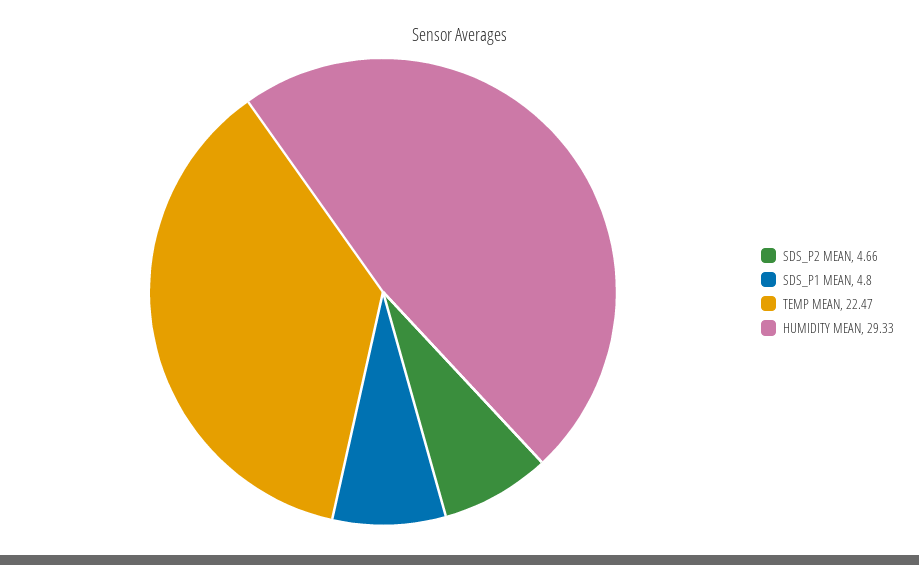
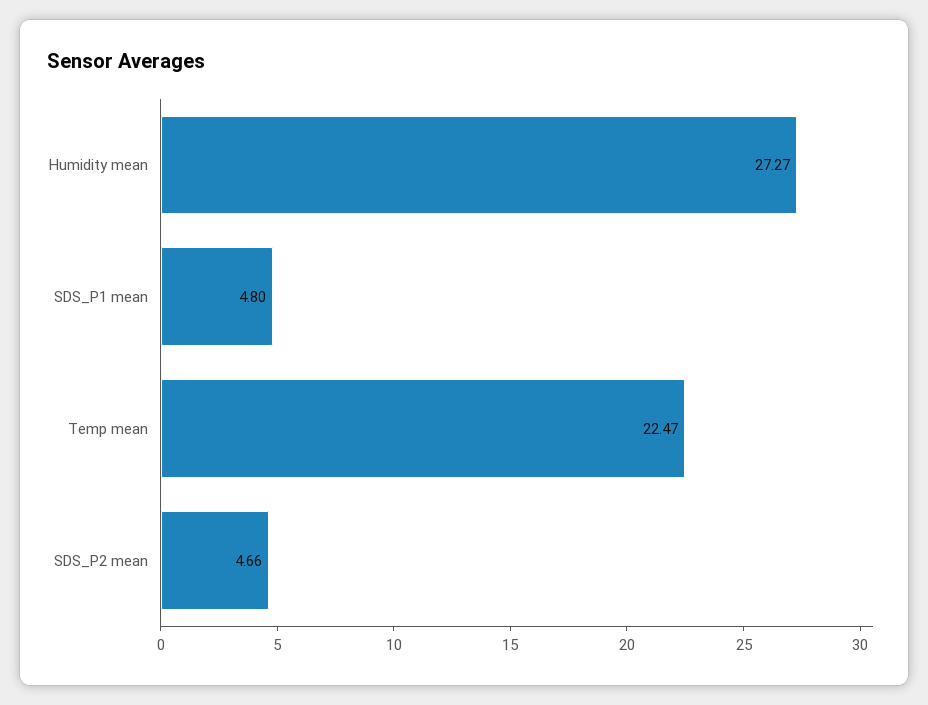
HUMIDITY MEAN: 29.33 -> 27.27

